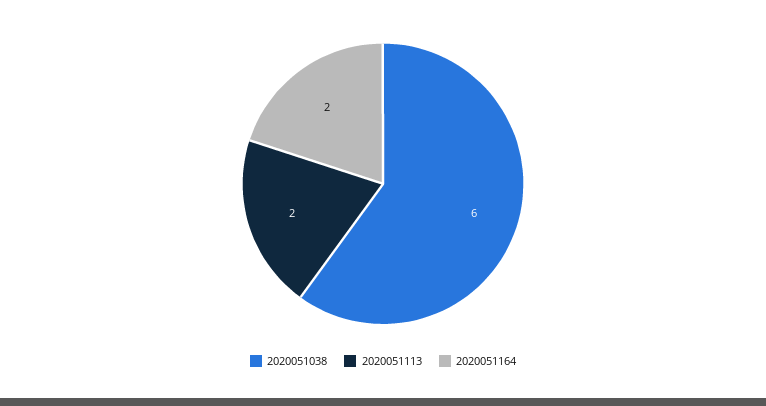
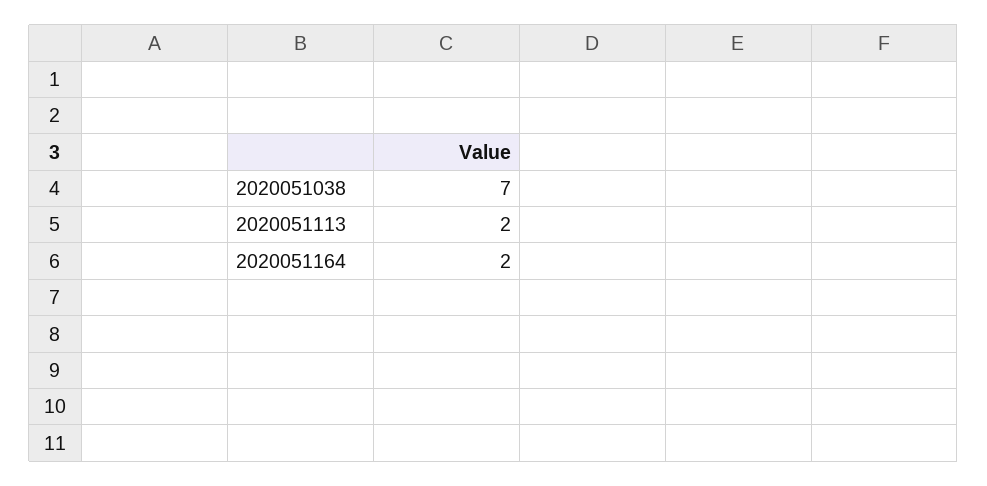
2020051038: 6 -> 7

